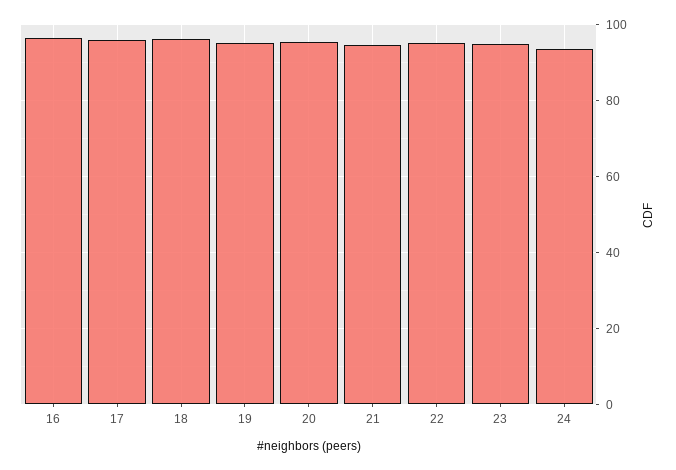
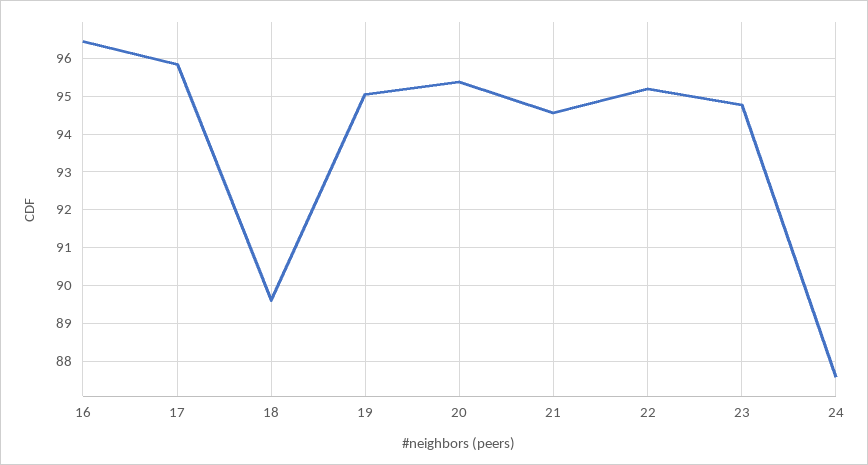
18: 96 -> 89.6
24: 94 -> 87.6

